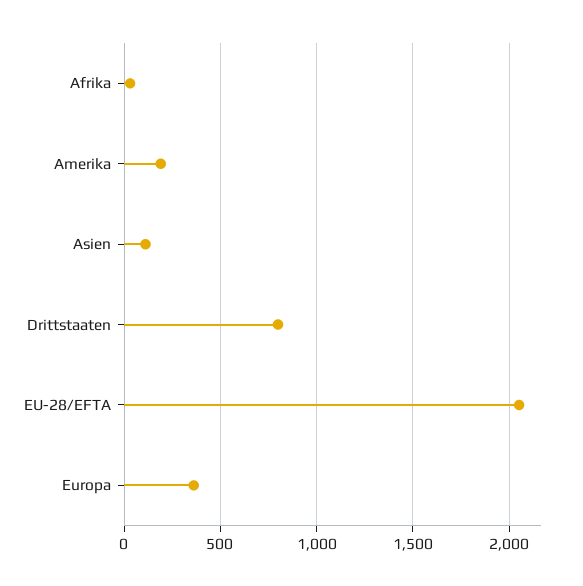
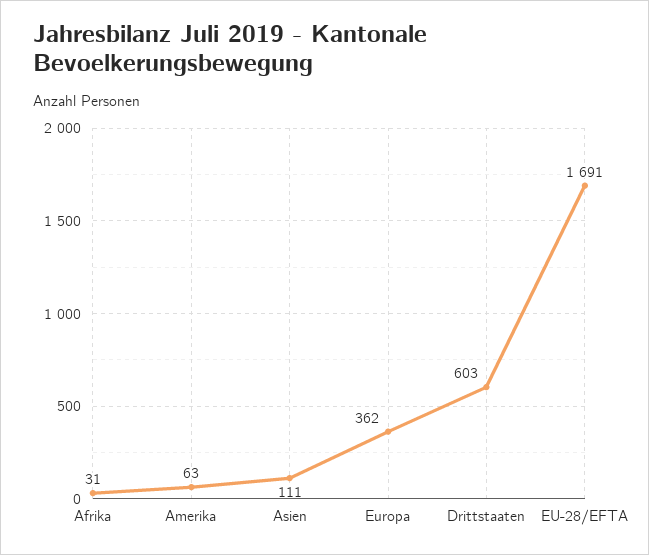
Amerika: 200 -> 63
Drittstaaten: 800 -> 603
EU-28/EFTA: 2050 -> 1691

